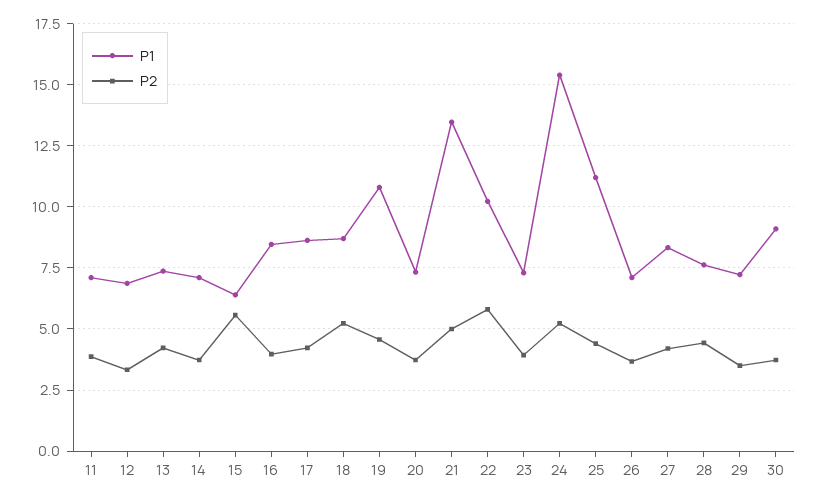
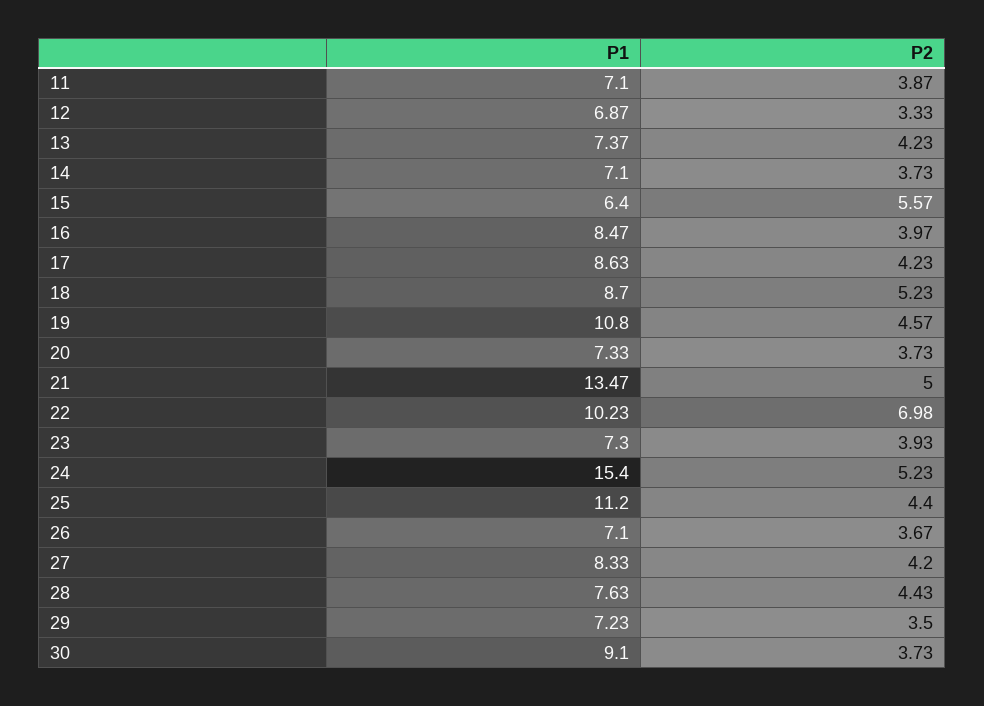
P2, 22: 5.75 -> 6.98

